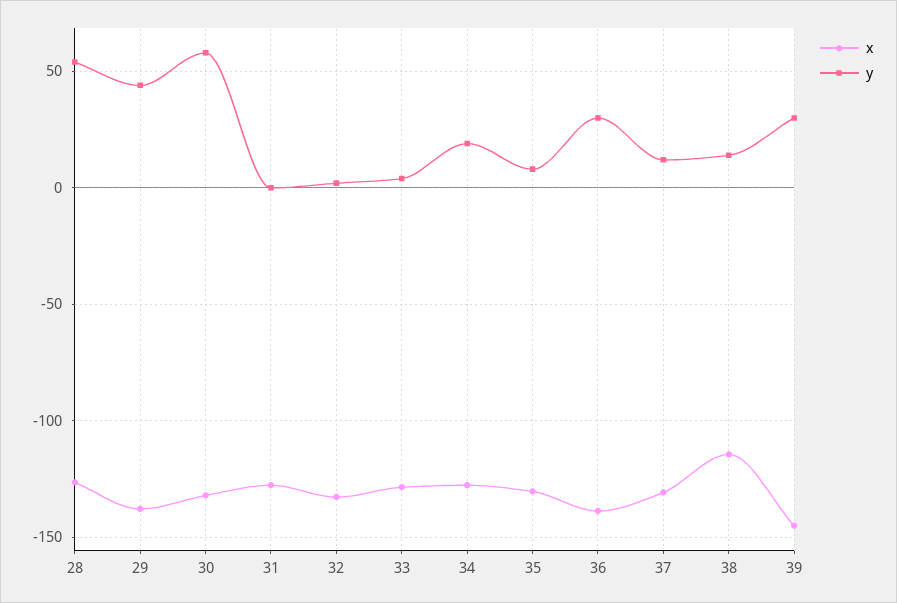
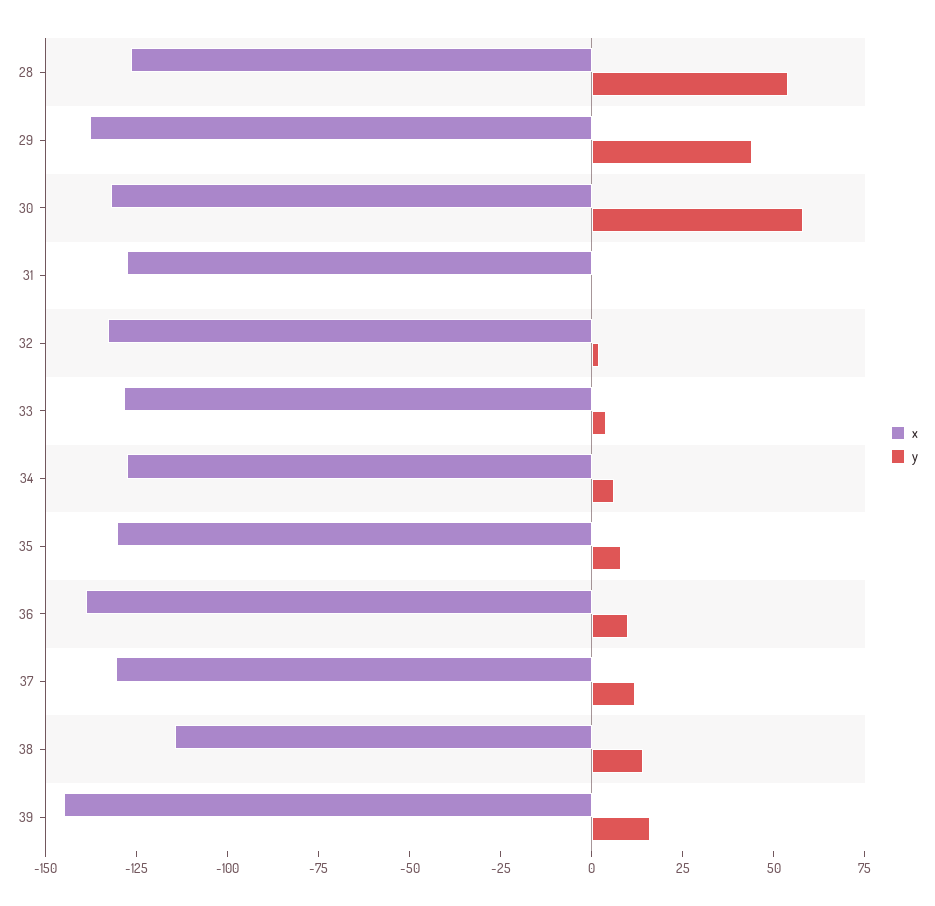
y, 34: 20 -> 5
y, 36: 30 -> 10
y, 39: 30 -> 15

